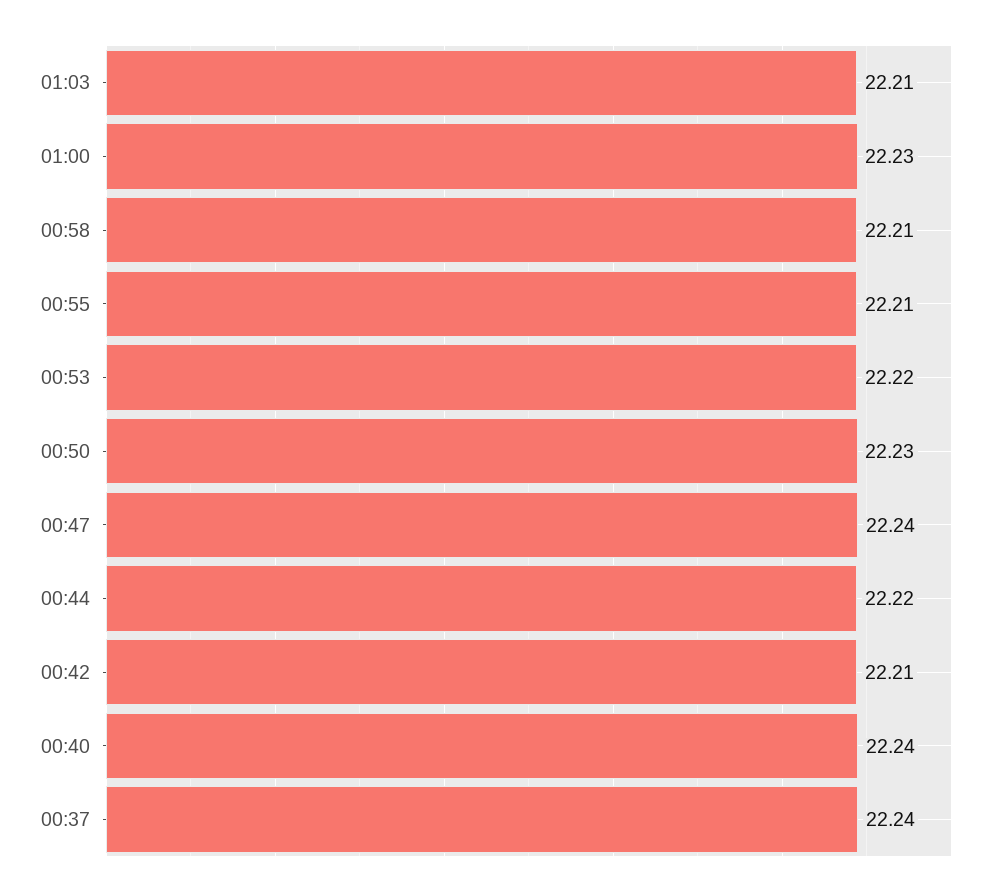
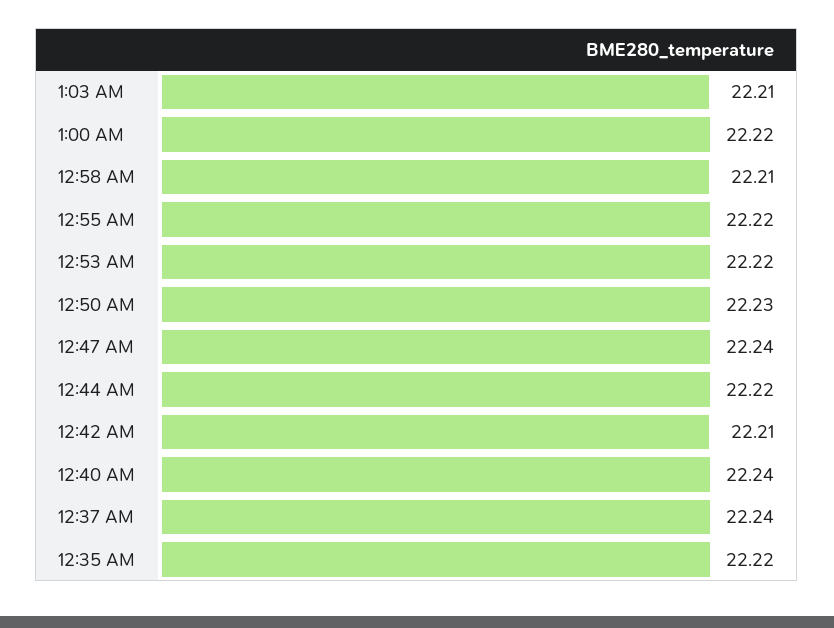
01:00: 22.23 -> 22.22
00:55: 22.21 -> 22.22
12:35 AM: none -> 22.22

